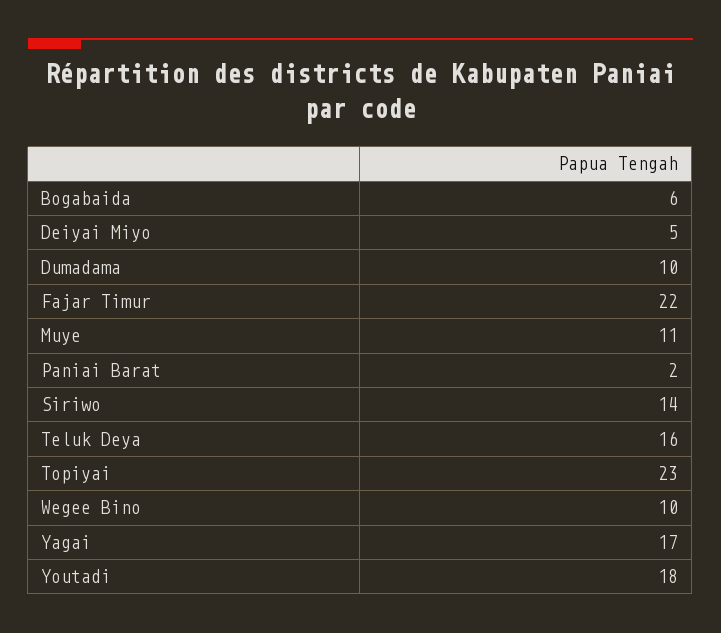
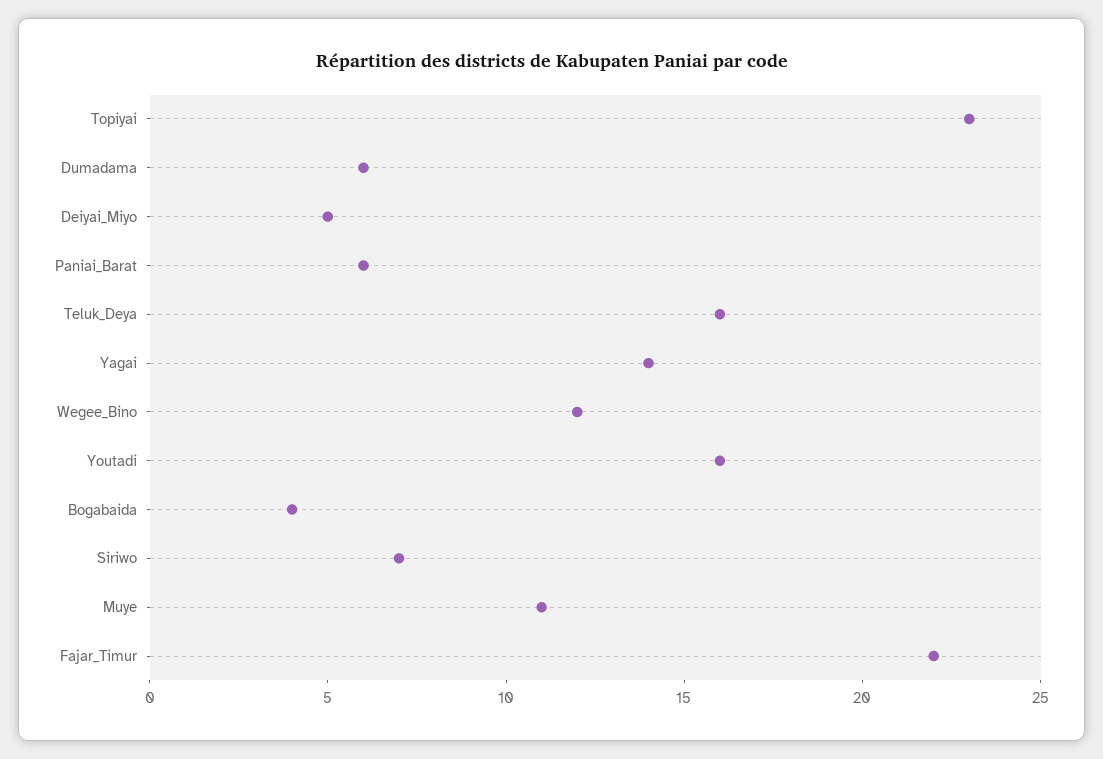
Bogabaida: 6 -> 4
Dumadama: 10 -> 6
Paniai Barat: 2 -> 6
Siriwo: 14 -> 7
Wegee Bino: 10 -> 12
Yagai: 17 -> 14
Youtadi: 18 -> 16

